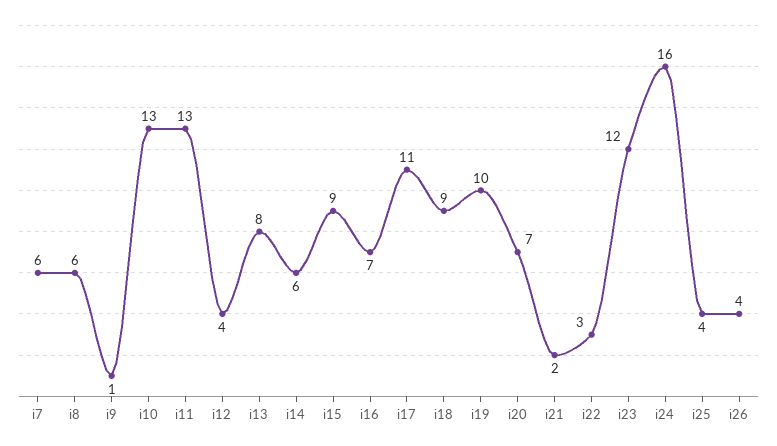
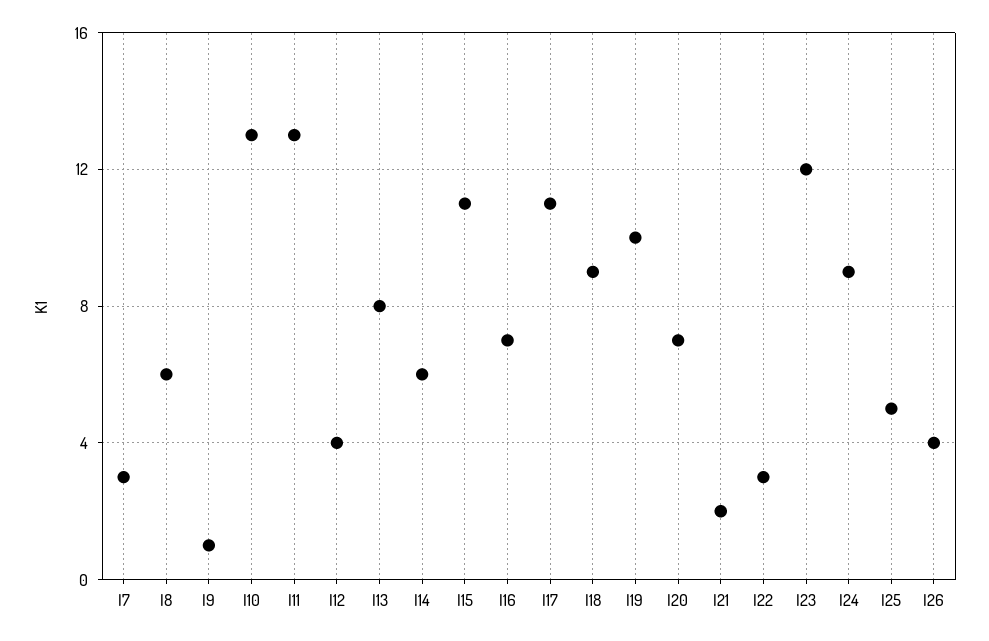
i7: 6 -> 3
i15: 9 -> 11
i24: 16 -> 9
i25: 4 -> 5

